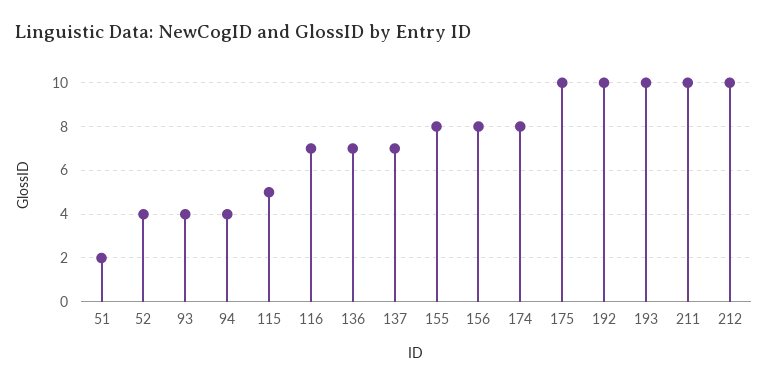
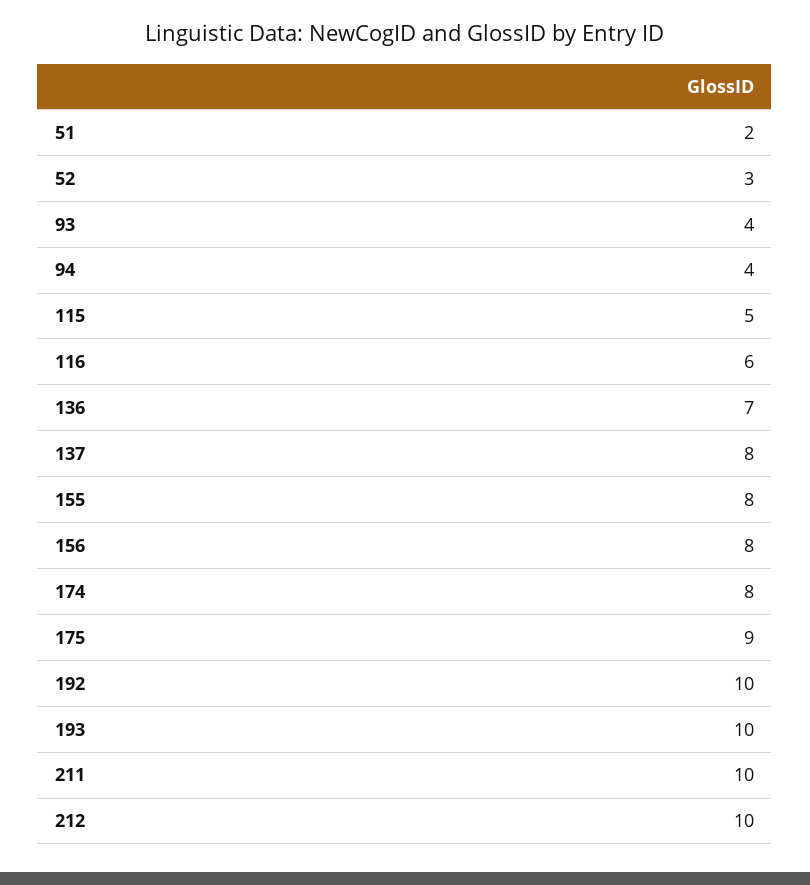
52: 4 -> 3
116: 7 -> 6
137: 7 -> 8
175: 10 -> 9

